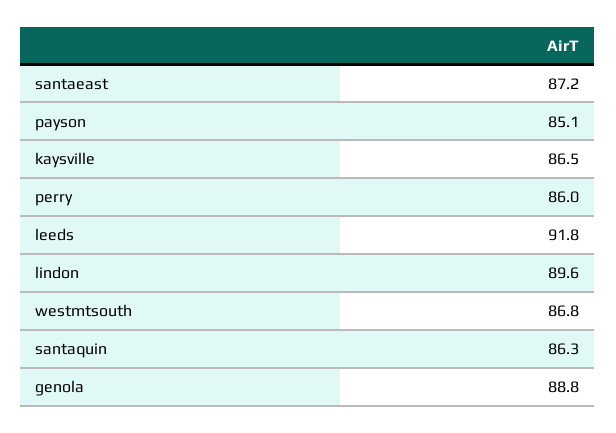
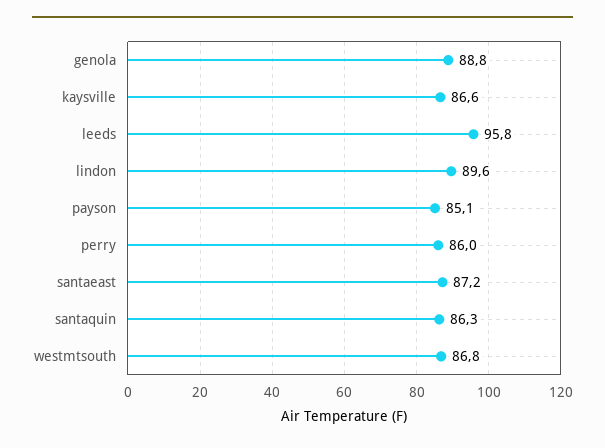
kaysville: 86.5 -> 86.6
leeds: 91.8 -> 95.8

